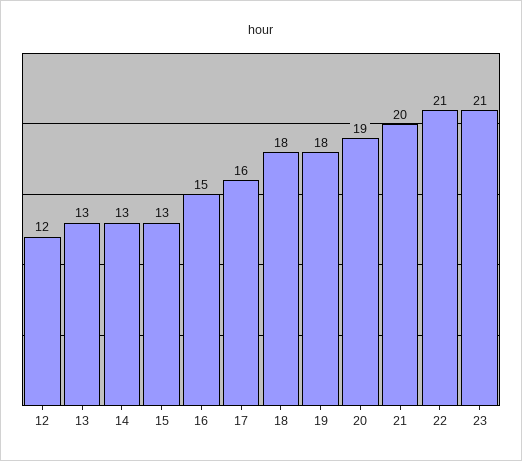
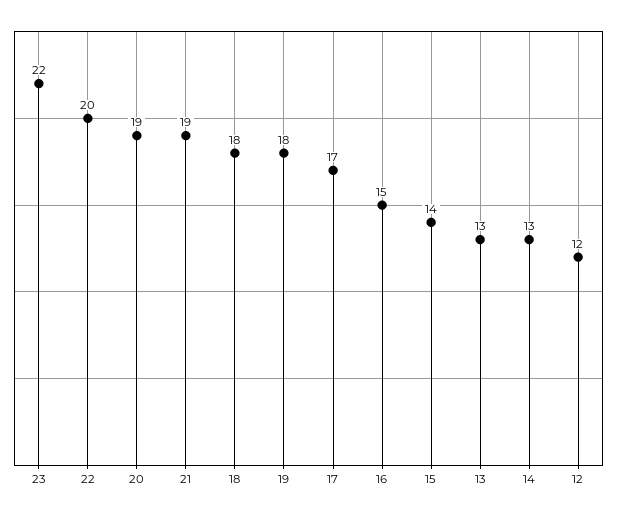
15: 13 -> 14
17: 16 -> 17
21: 20 -> 19
22: 21 -> 20
23: 21 -> 22

